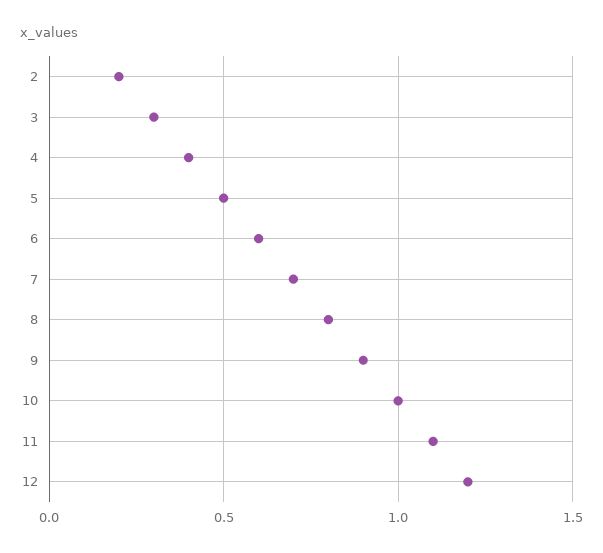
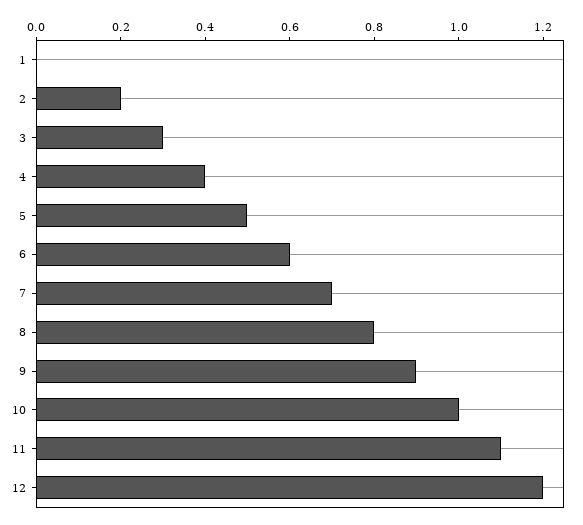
1: none -> 0

